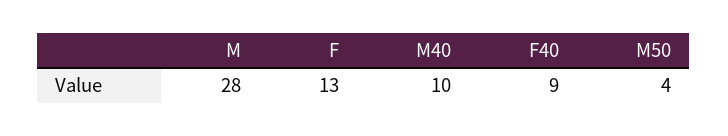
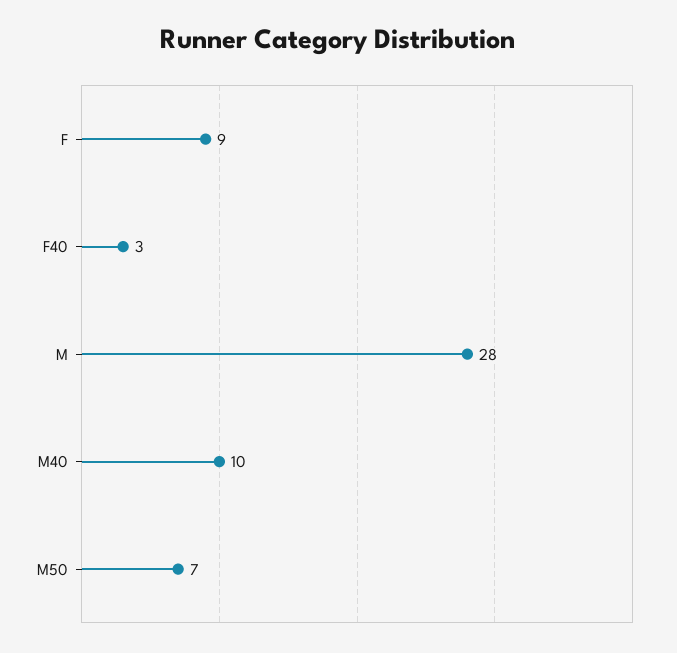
F: 13 -> 9
F40: 9 -> 3
M50: 4 -> 7

